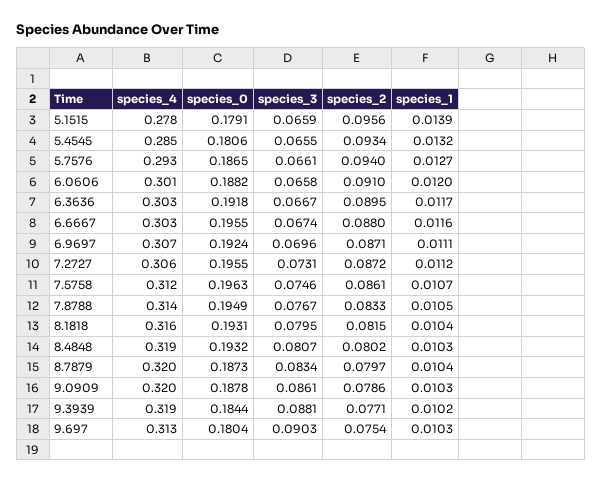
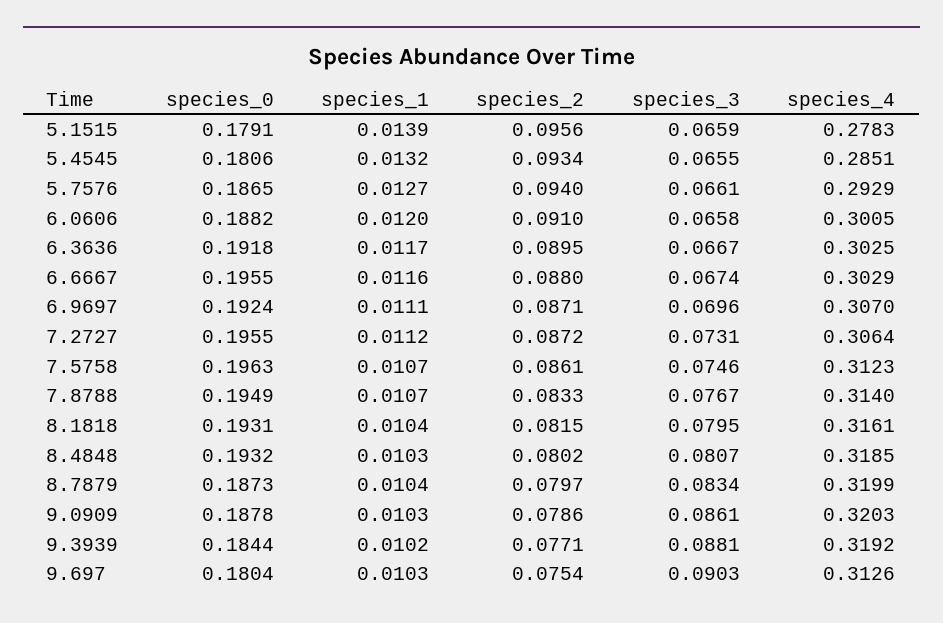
species_1, 7.8788: 0.0105 -> 0.0107

